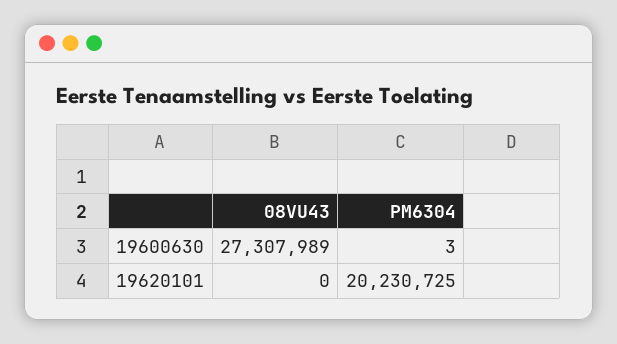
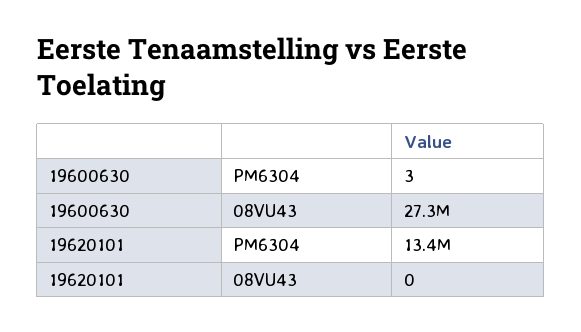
PM6304, 19620101: 20230725 -> 13400000

